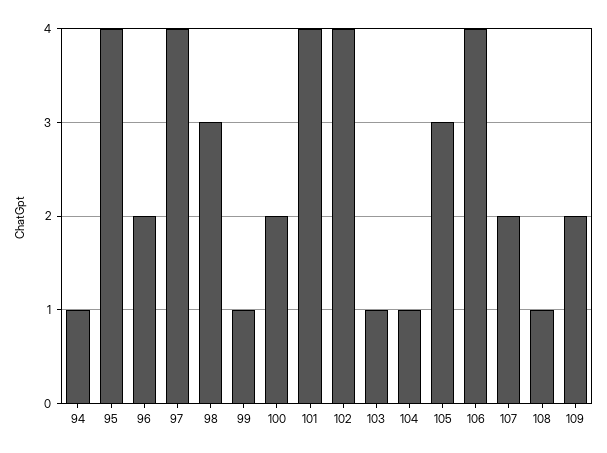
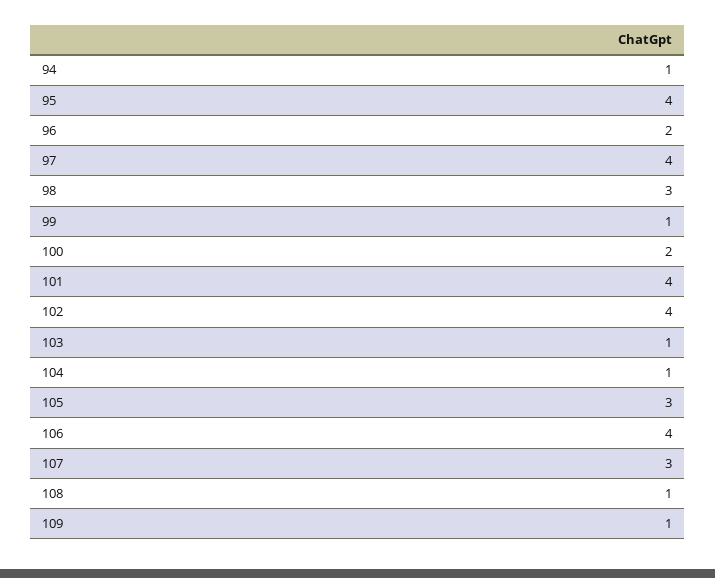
107: 2 -> 3
109: 2 -> 1

